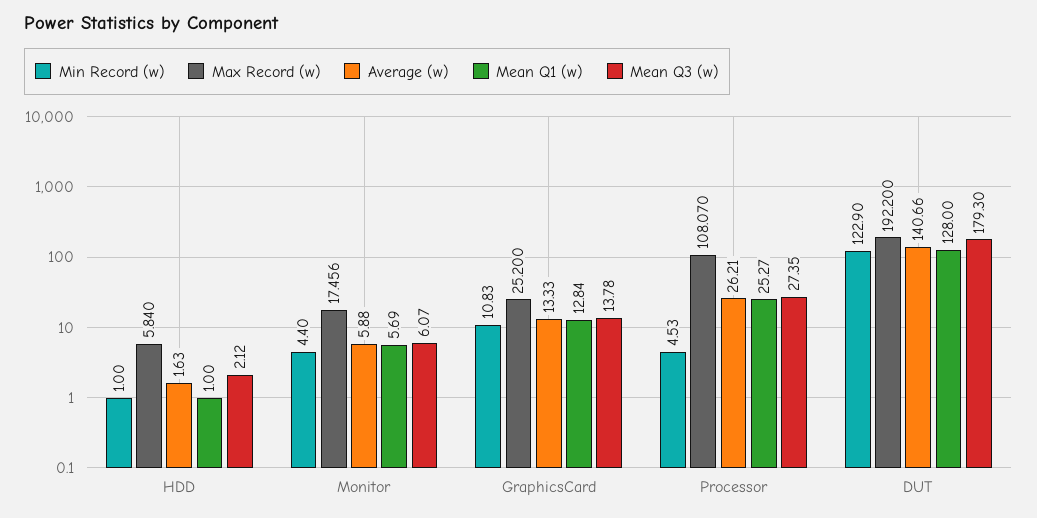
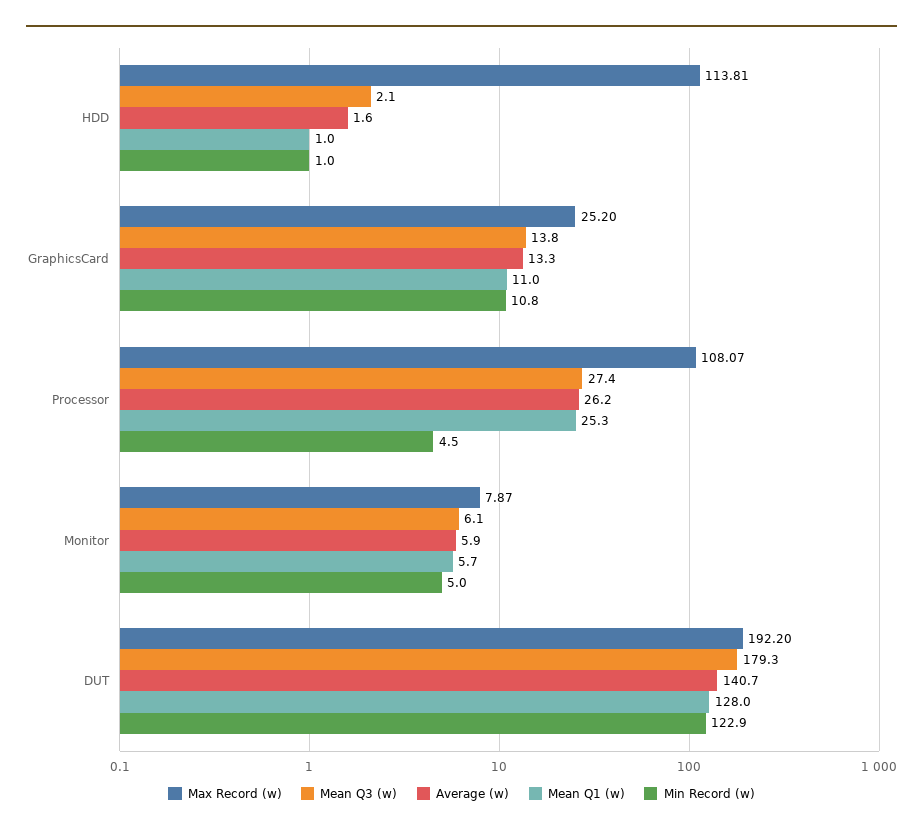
Max Record (w), HDD: 5.84 -> 113.81
Min Record (w), Monitor: 4.4 -> 5
Max Record (w), Monitor: 17.456 -> 7.87
Mean Q1 (w), GraphicsCard: 12.84 -> 11

